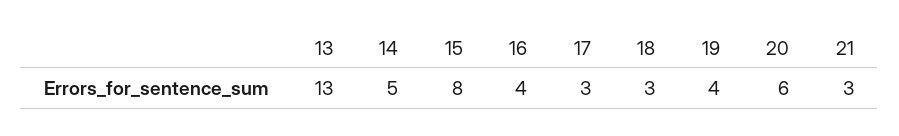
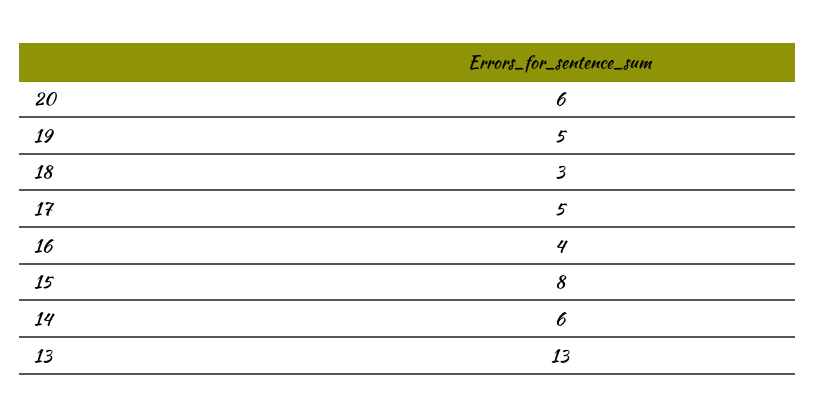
14: 5 -> 6
17: 3 -> 5
19: 4 -> 5
21: 3 -> none

